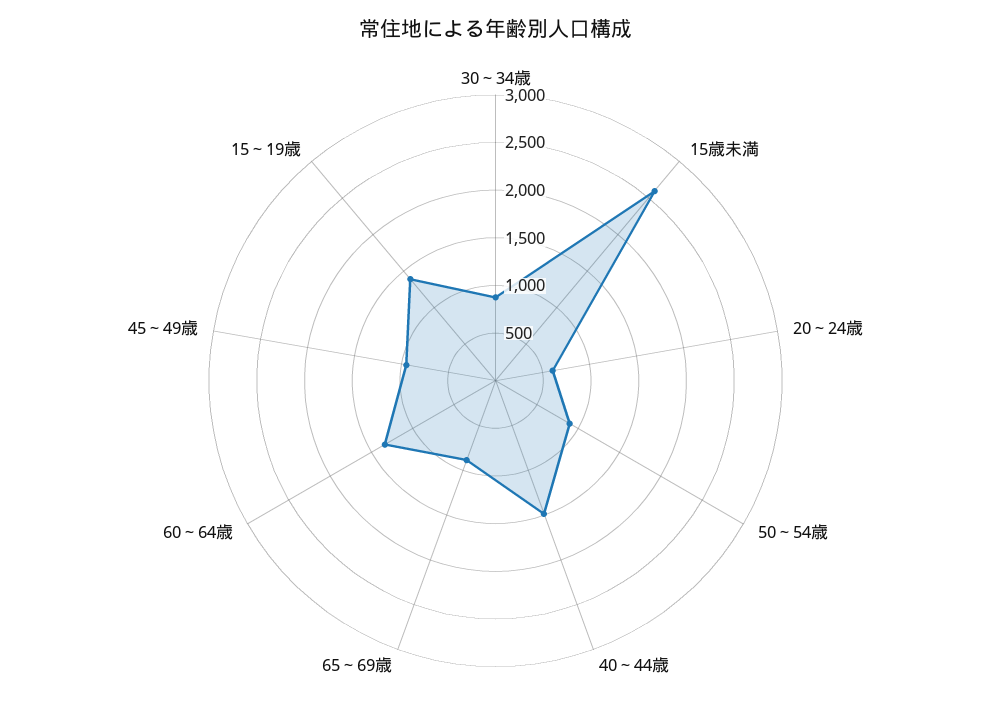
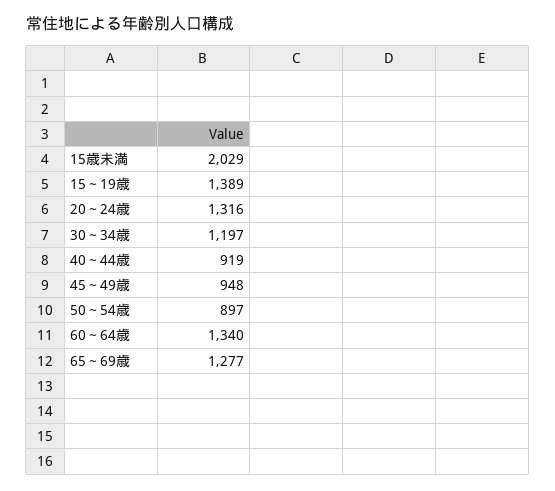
30～34歳: 900 -> 1197
15歳未満: 2600 -> 2029
20～24歳: 600 -> 1316
40～44歳: 1500 -> 919
65～69歳: 900 -> 1277

